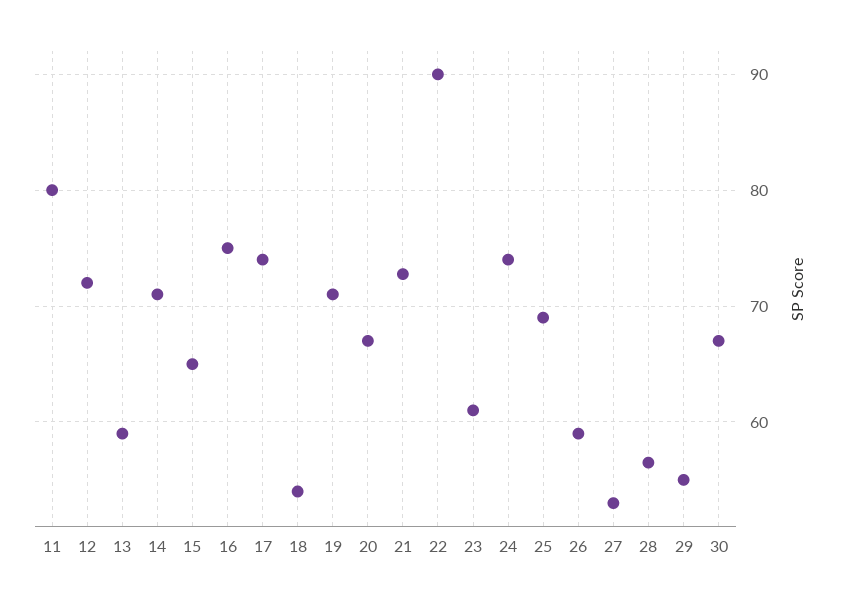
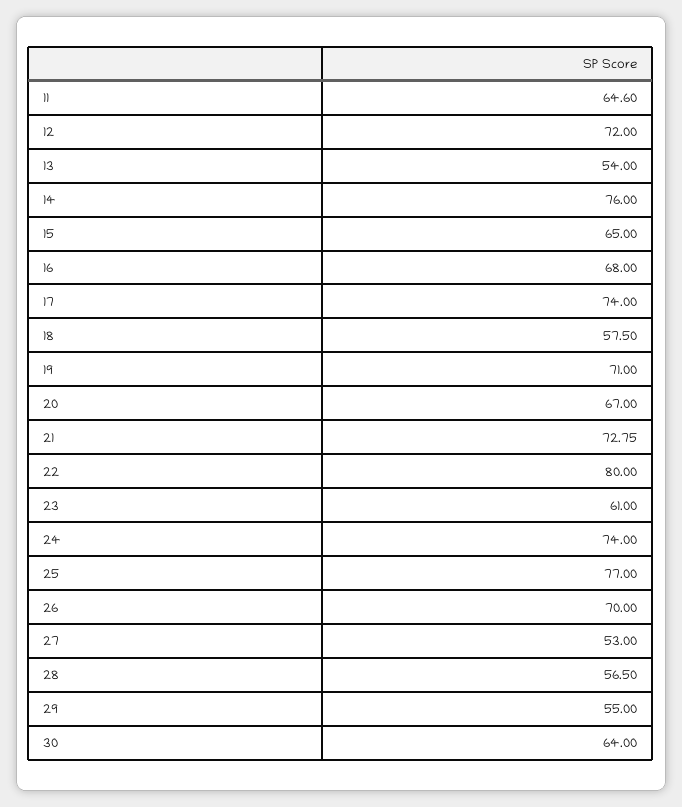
11: 80 -> 64.6
13: 59 -> 54
14: 71 -> 76
16: 75 -> 68
18: 54 -> 57.5
22: 90 -> 80
25: 69 -> 77
26: 59 -> 70
30: 67 -> 64

